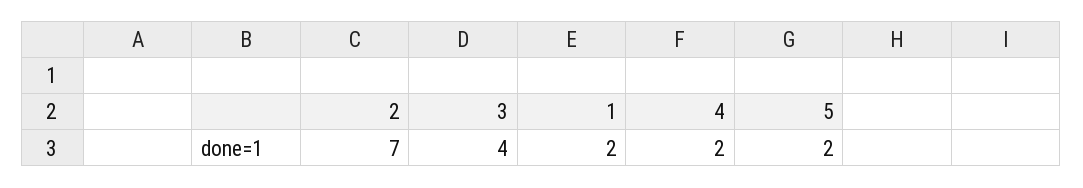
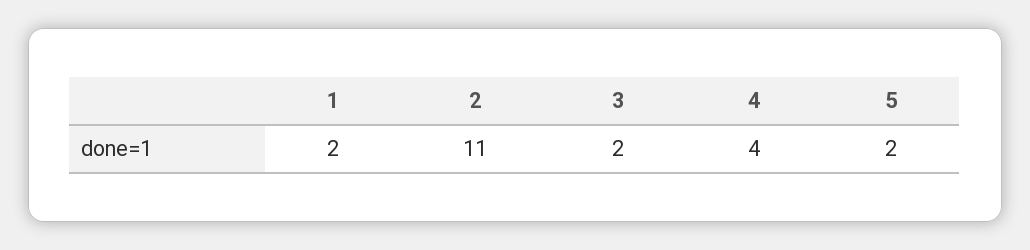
2: 7 -> 11
3: 4 -> 2
4: 2 -> 4

